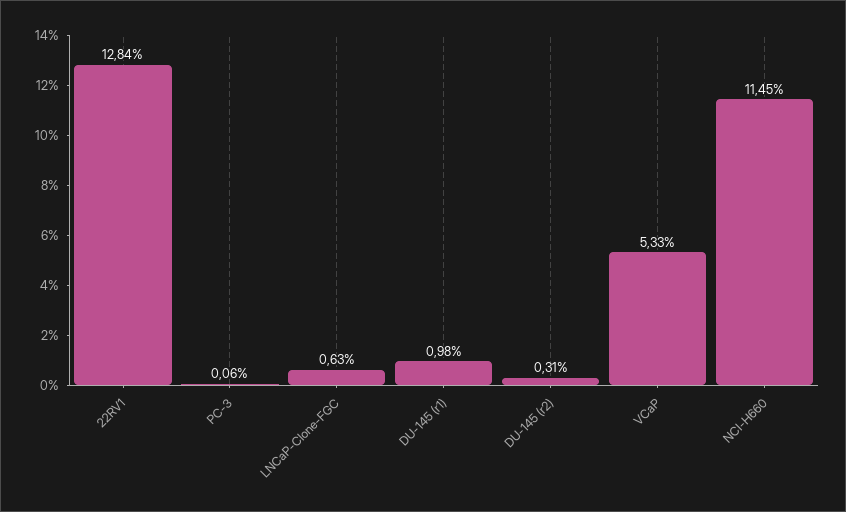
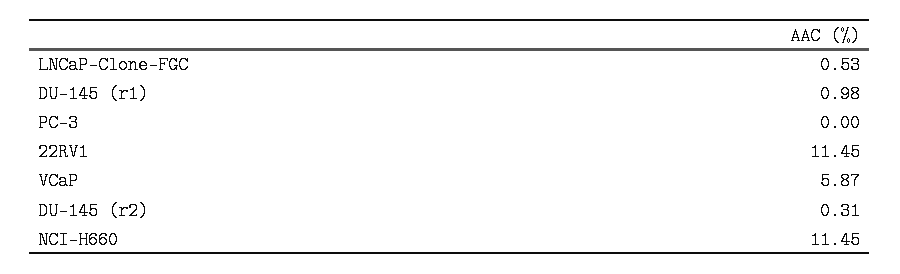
22RV1: 12.84 -> 11.45
PC-3: 0.06 -> 0
LNCaP-Clone-FGC: 0.63 -> 0.53
VCaP: 5.33 -> 5.87

